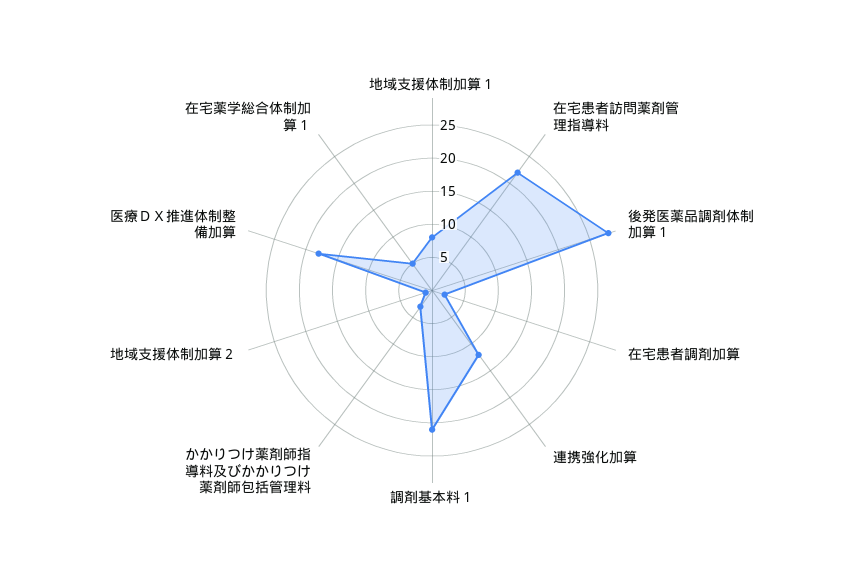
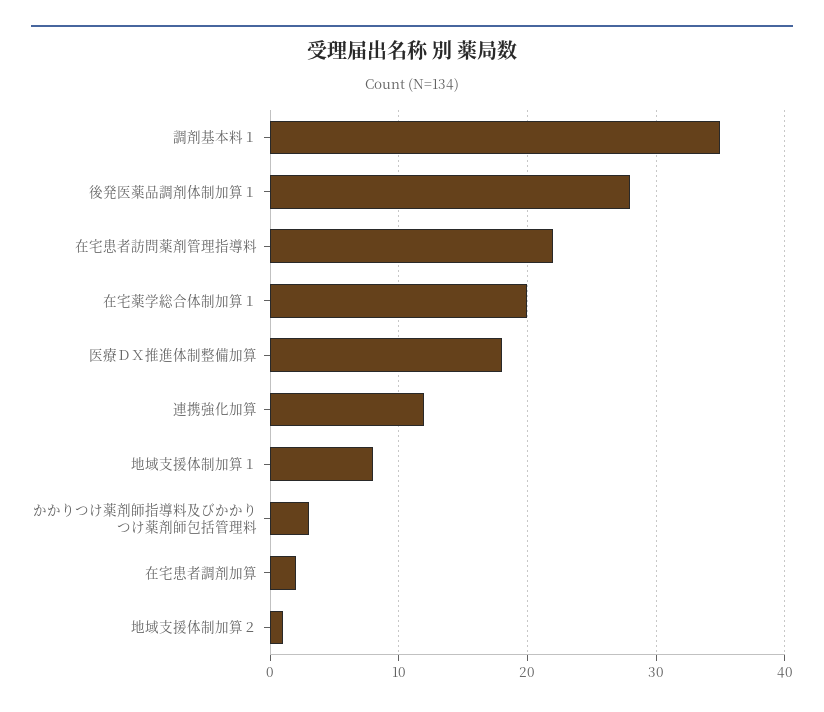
調剤基本料１: 20 -> 35
在宅薬学総合体制加算１: 5 -> 20

